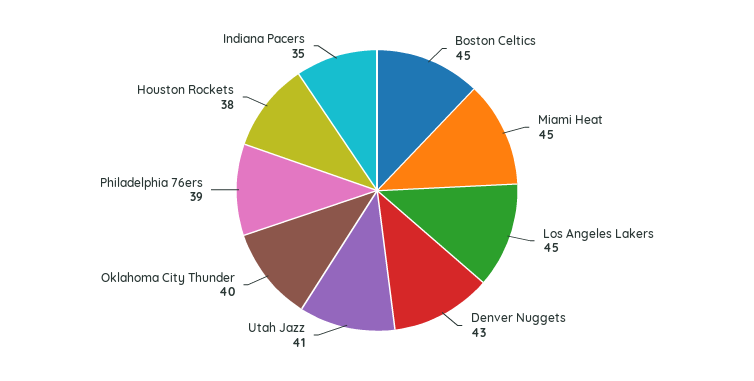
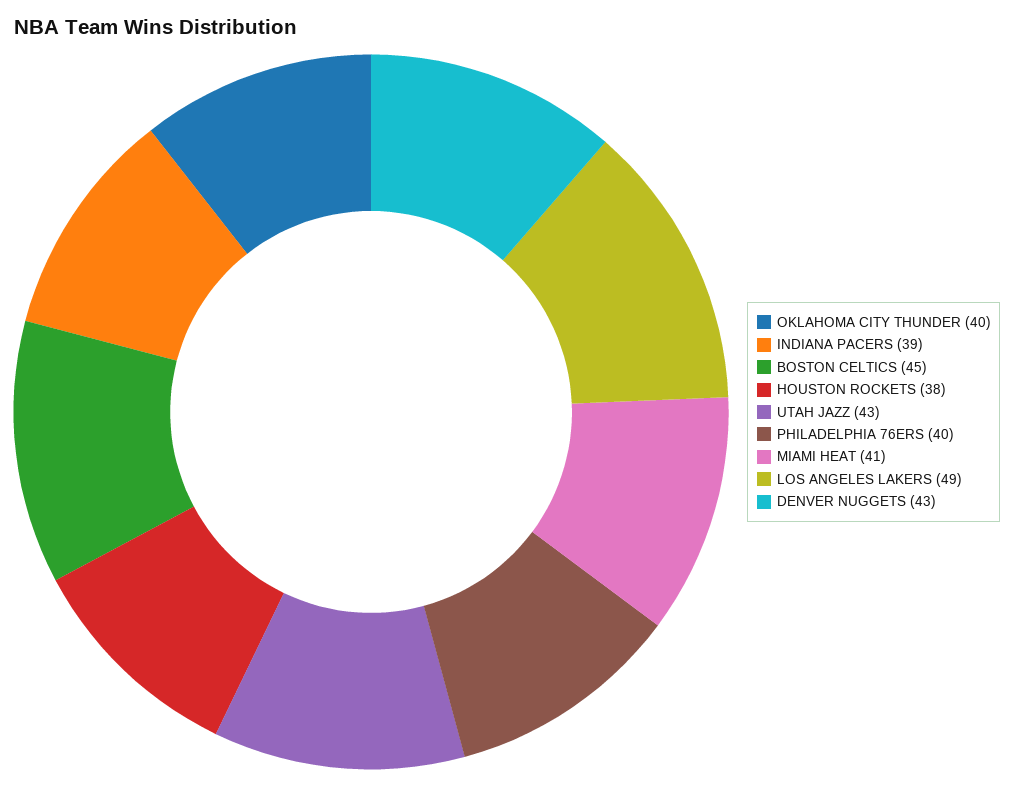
Miami Heat: 45 -> 41
Los Angeles Lakers: 45 -> 49
Utah Jazz: 41 -> 43
Philadelphia 76ers: 39 -> 40
Indiana Pacers: 35 -> 39

